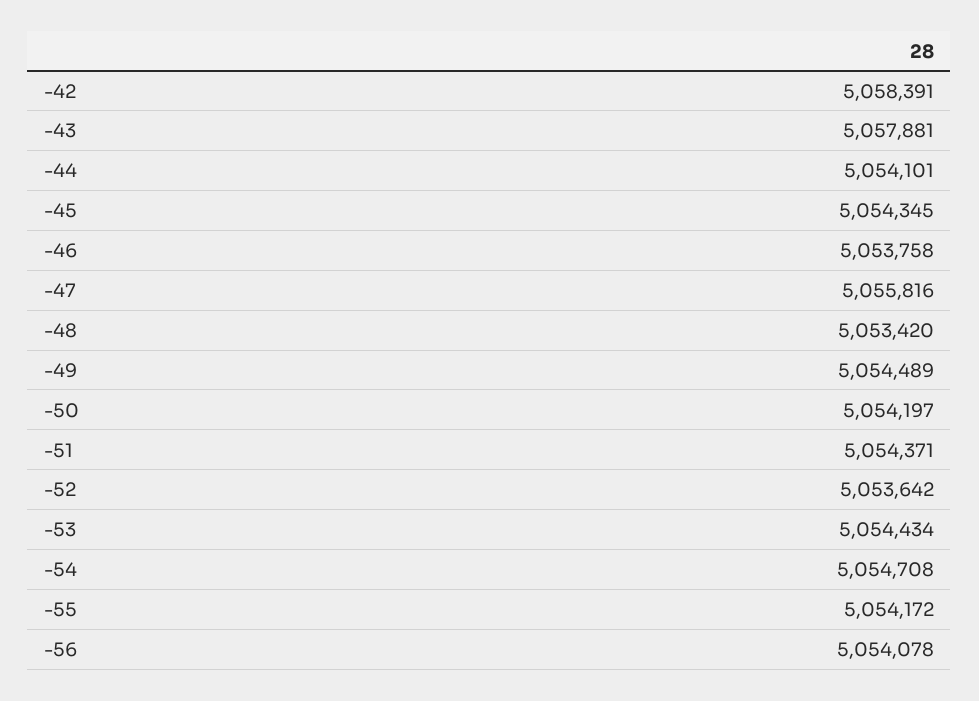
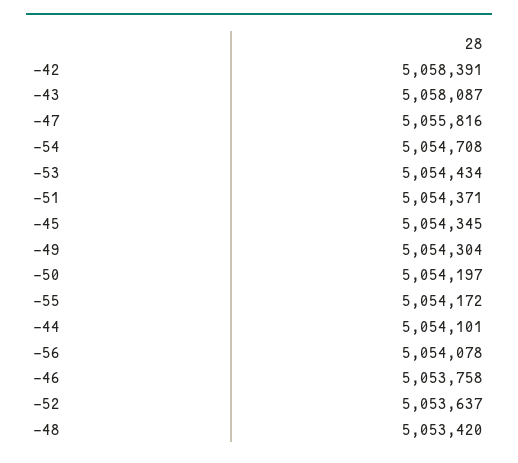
-43: 5057881 -> 5058087
-49: 5054489 -> 5054304
-52: 5053642 -> 5053637

